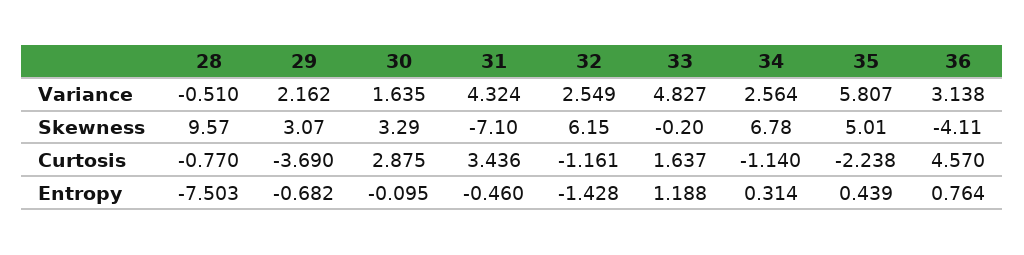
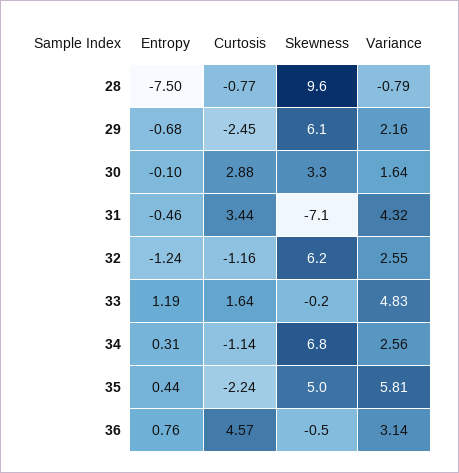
28, Variance: -0.51 -> -0.79
29, Skewness: 3.07 -> 6.1
36, Skewness: -4.11 -> -0.5
29, Curtosis: -3.69 -> -2.45
32, Entropy: -1.428 -> -1.24

